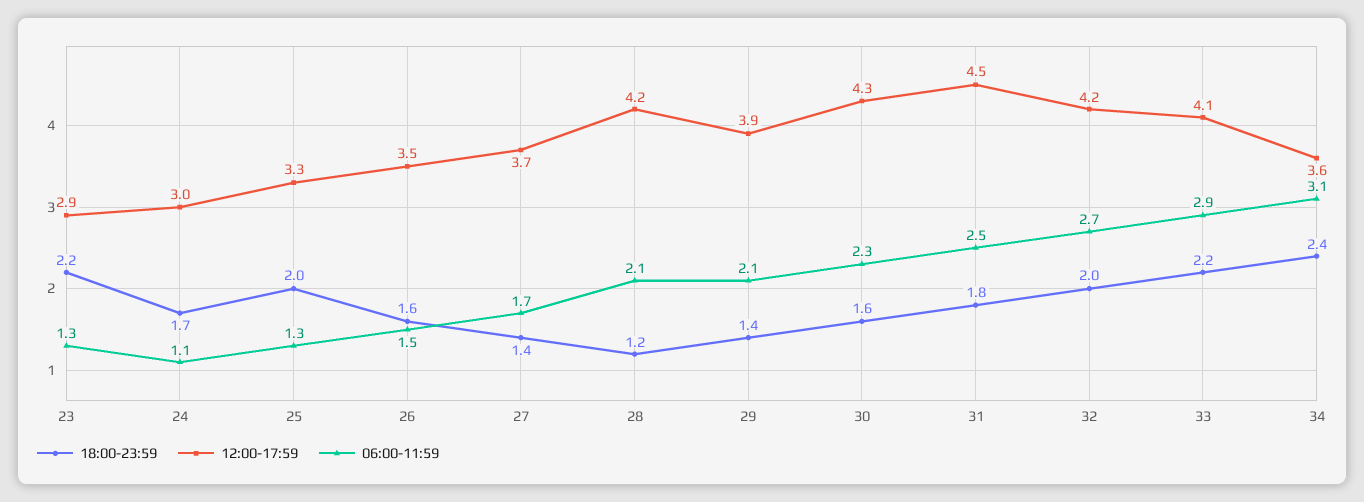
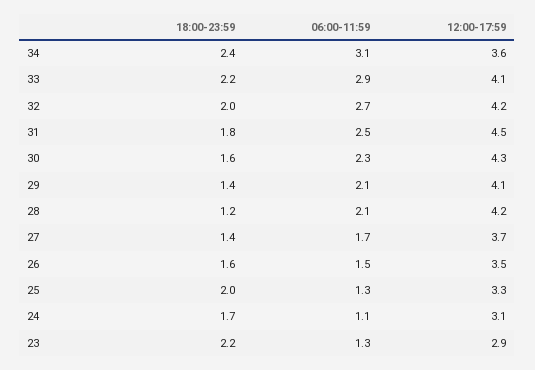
12:00-17:59, 24: 3 -> 3.1
12:00-17:59, 29: 3.9 -> 4.1

